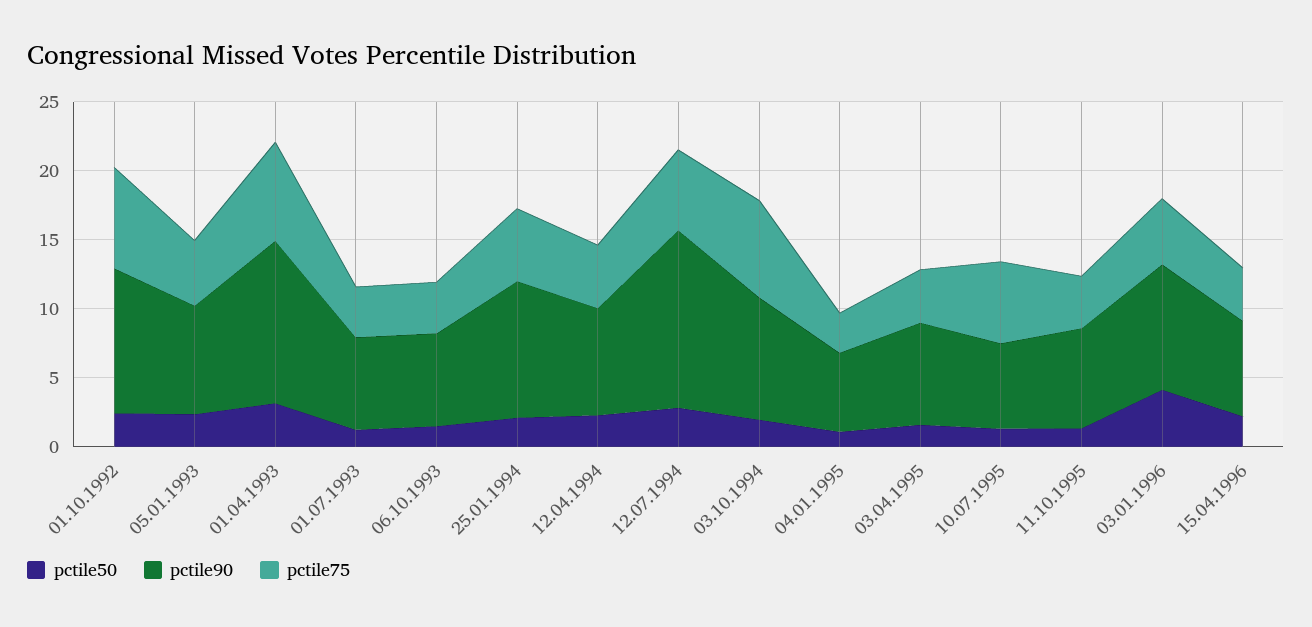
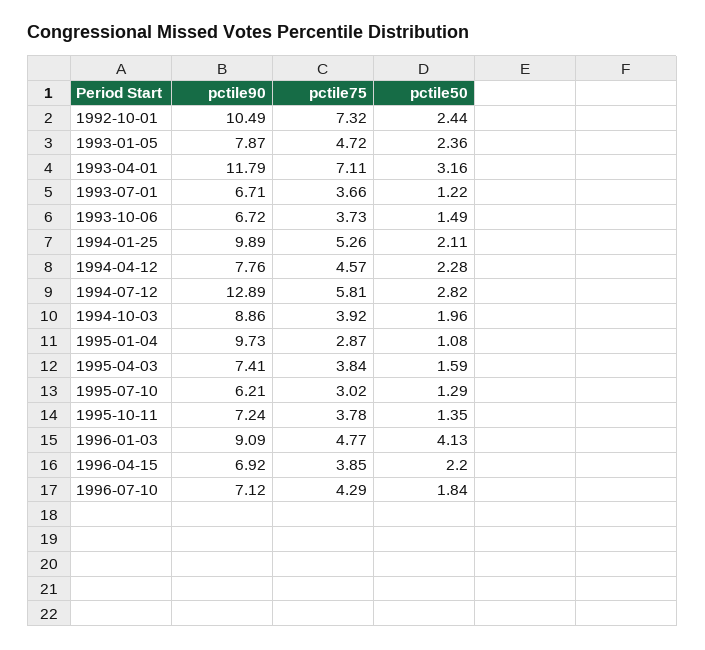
pctile75, 03.10.1994: 7 -> 3.92
pctile90, 04.01.1995: 6 -> 9.73
pctile75, 10.07.1995: 6 -> 3.02
pctile90, 1996-07-10: none -> 7.12
pctile75, 1996-07-10: none -> 4.29
pctile50, 1996-07-10: none -> 1.84

